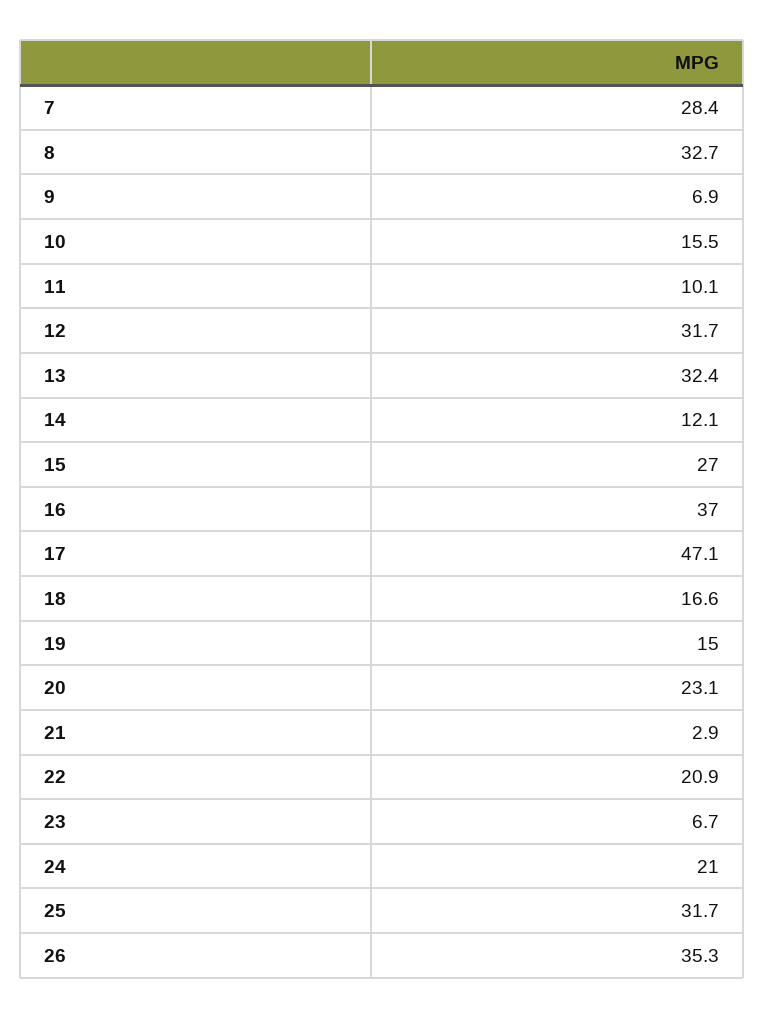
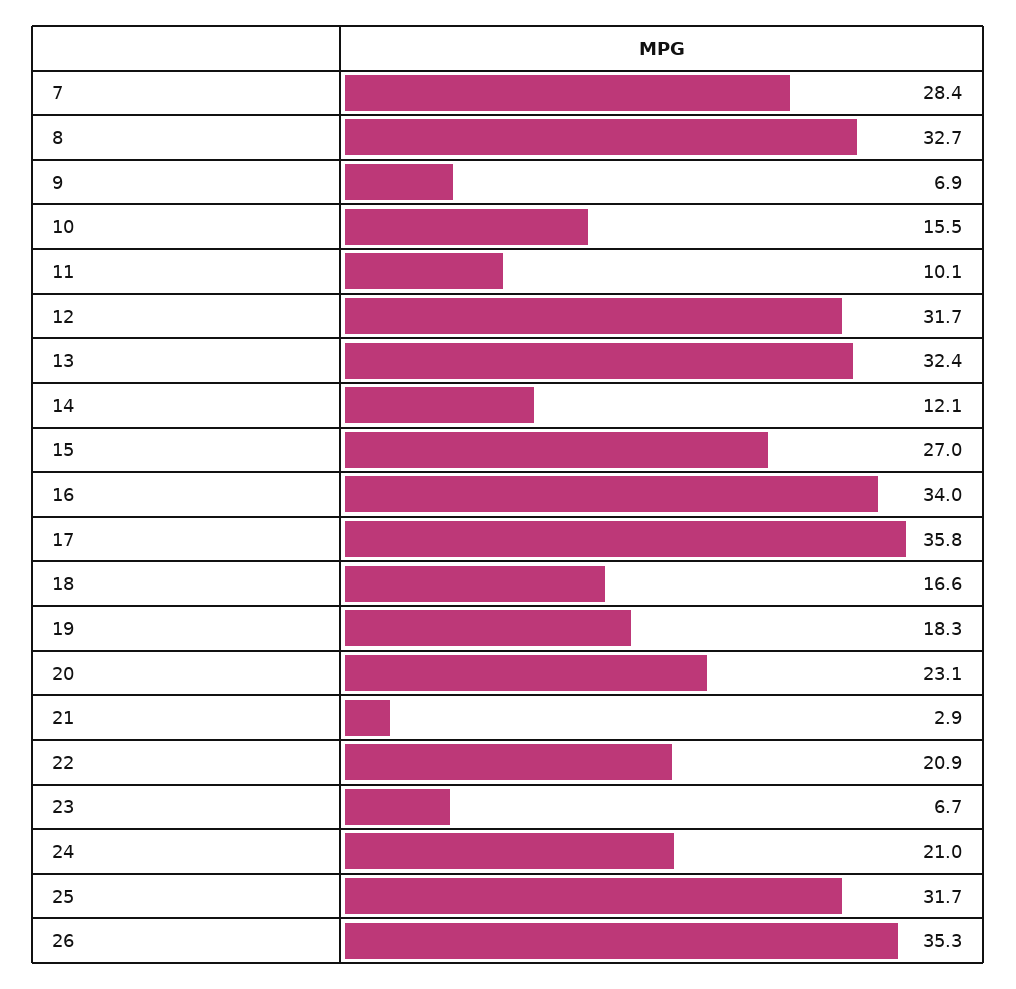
16: 37 -> 34
17: 47.1 -> 35.8
19: 15 -> 18.3

